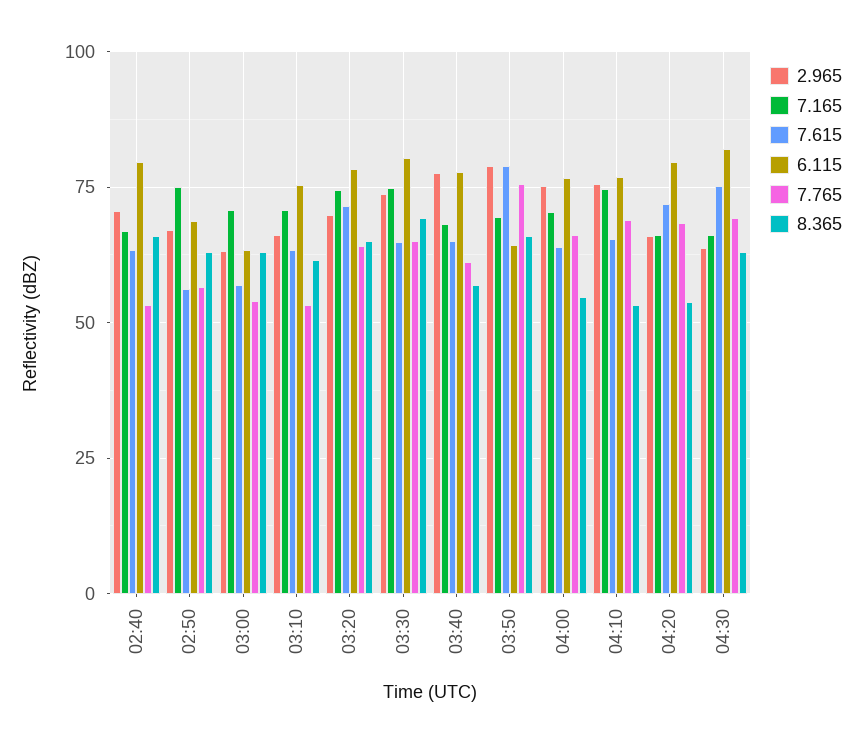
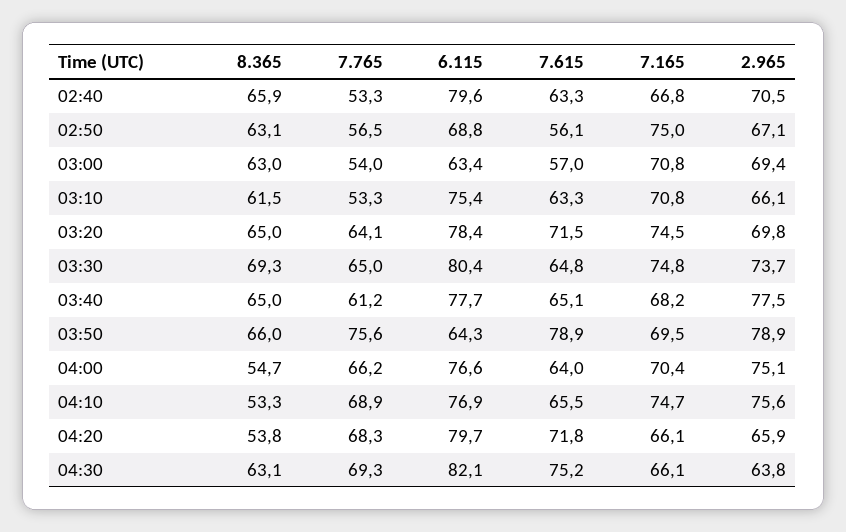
2.965, 03:00: 62.5 -> 69.4
8.365, 03:40: 57.5 -> 65

